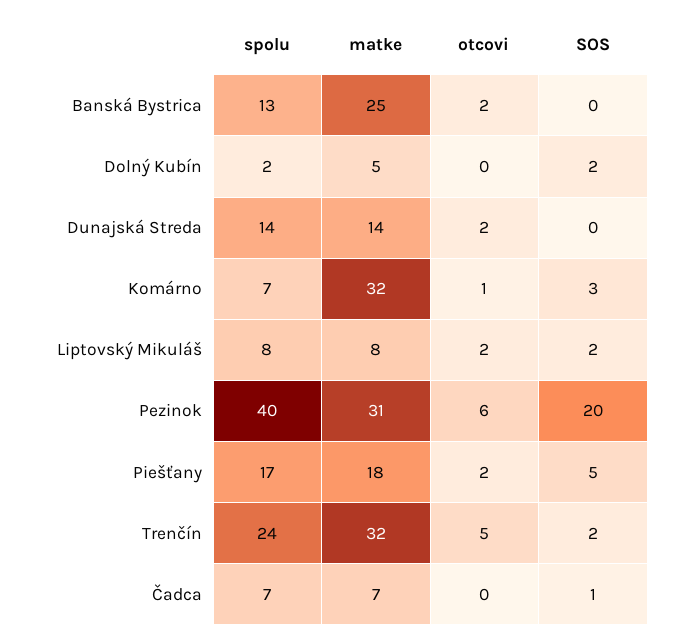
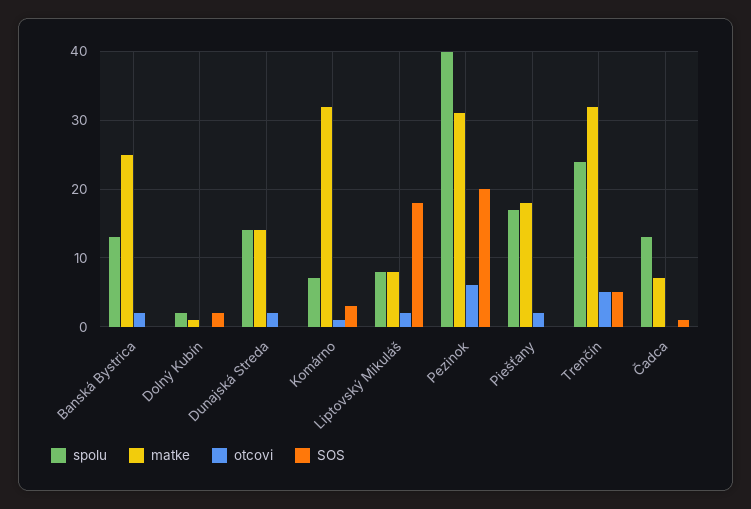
matke, Dolný Kubín: 5 -> 1
SOS, Liptovský Mikuláš: 2 -> 18
SOS, Piešťany: 5 -> 0
SOS, Trenčín: 2 -> 5
spolu, Čadca: 7 -> 13

